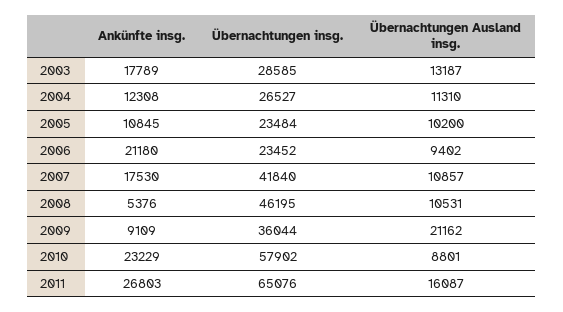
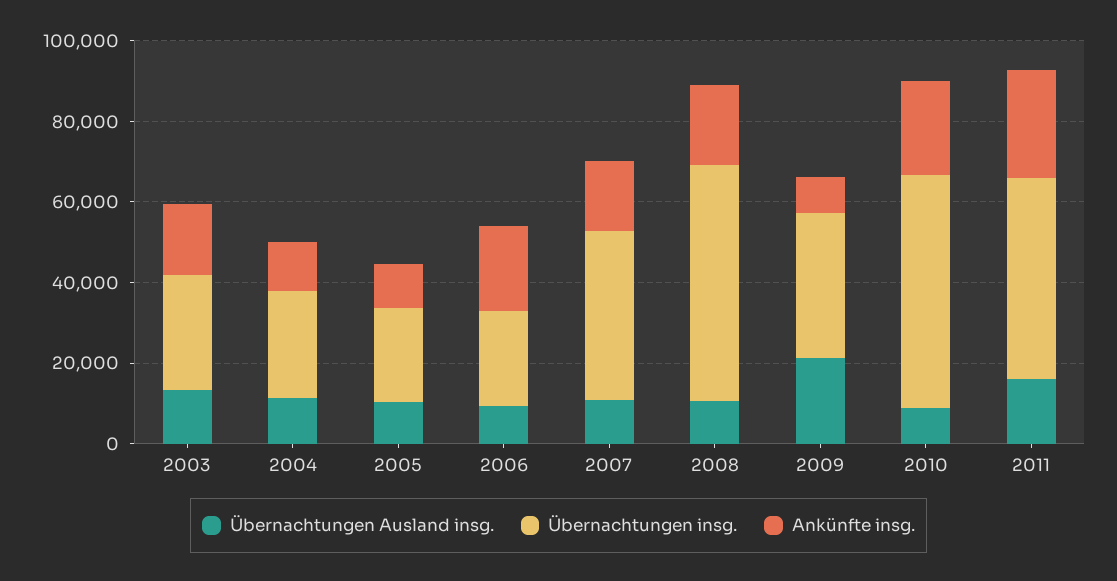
Ankünfte insg., 2008: 5376 -> 20000
Übernachtungen insg., 2008: 46195 -> 60000
Übernachtungen insg., 2011: 65076 -> 50000

